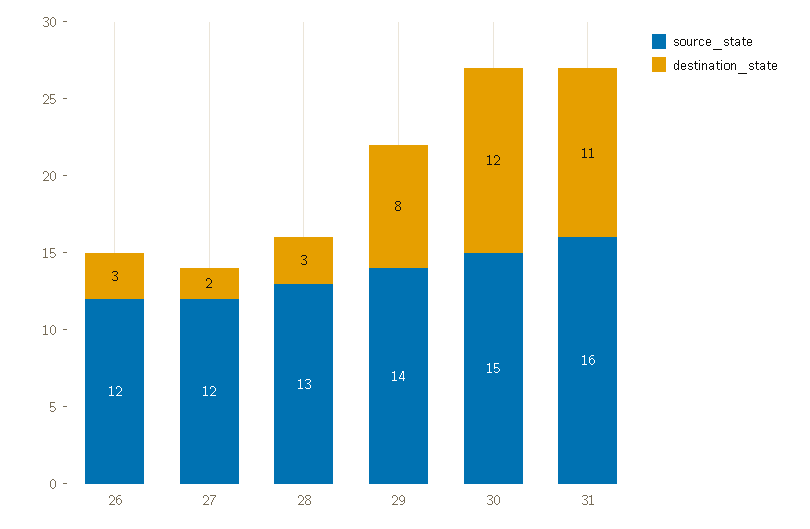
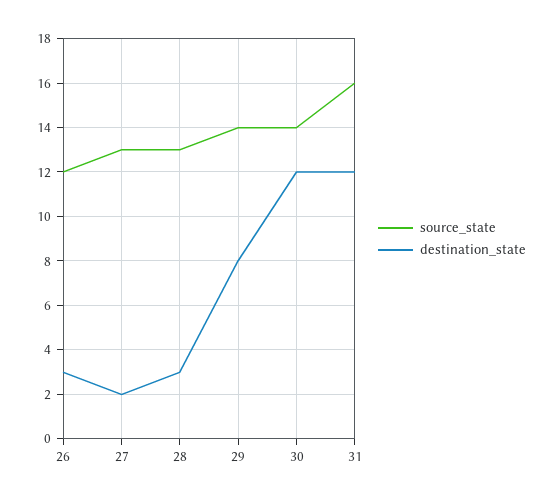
source_state, 27: 12 -> 13
source_state, 30: 15 -> 14
destination_state, 31: 11 -> 12

